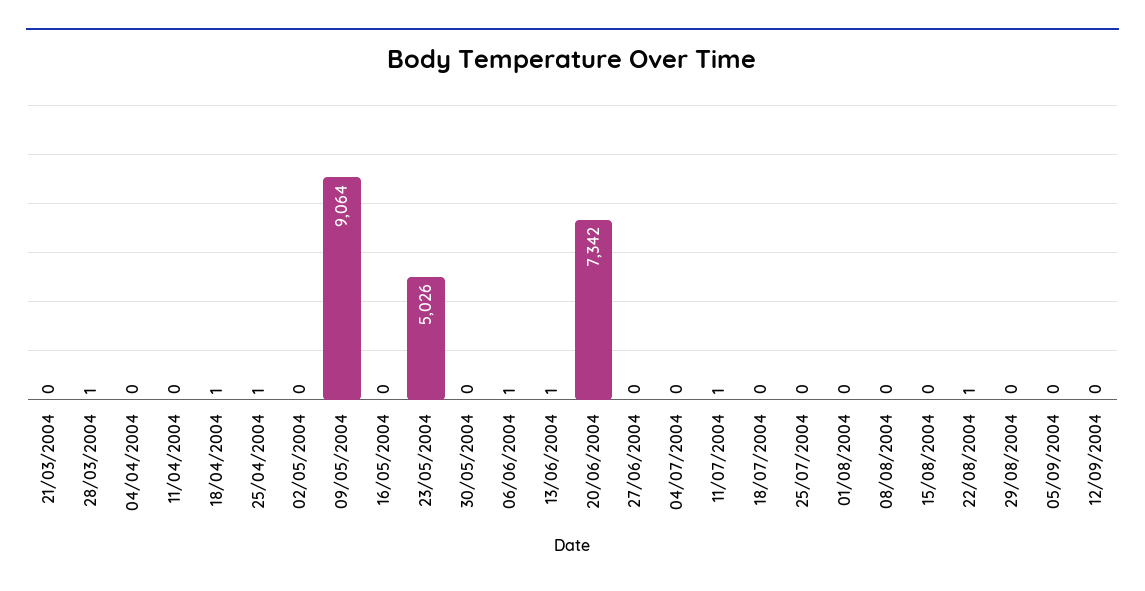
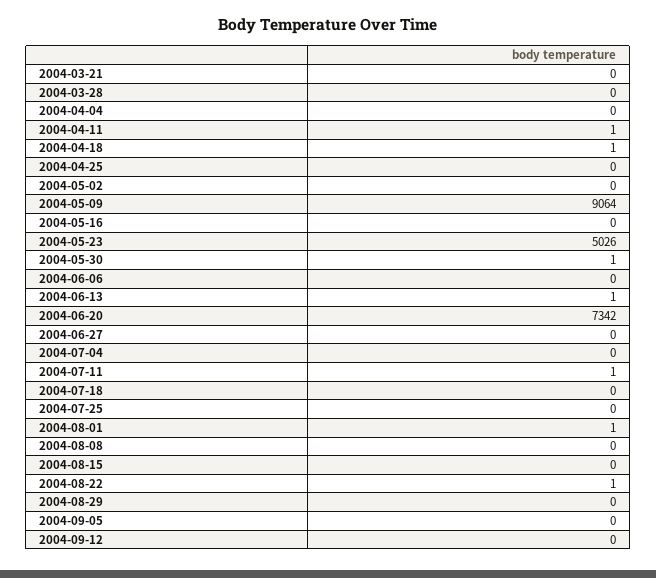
28/03/2004: 1 -> 0
11/04/2004: 0 -> 1
25/04/2004: 1 -> 0
30/05/2004: 0 -> 1
06/06/2004: 1 -> 0
01/08/2004: 0 -> 1

